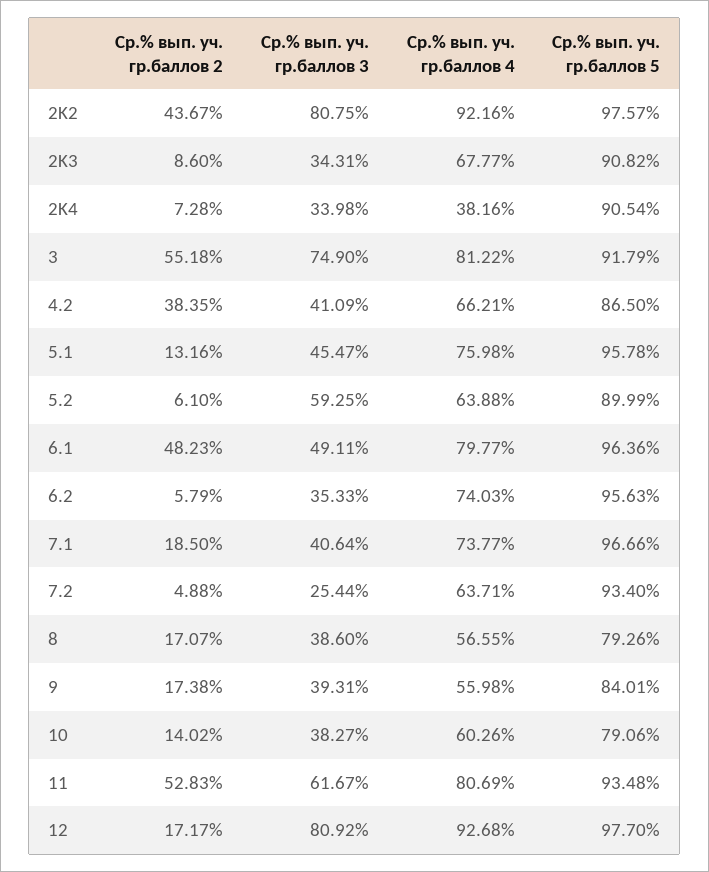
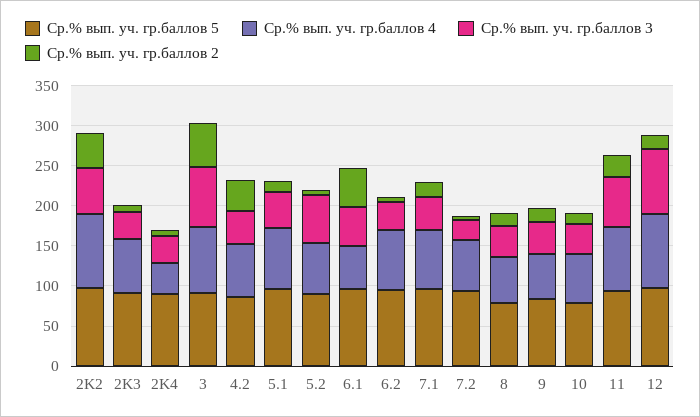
Ср.% вып. уч. гр.баллов 3, 2K2: 80.75 -> 60
Ср.% вып. уч. гр.баллов 4, 6.1: 79.77 -> 50
Ср.% вып. уч. гр.баллов 2, 11: 52.83 -> 30

